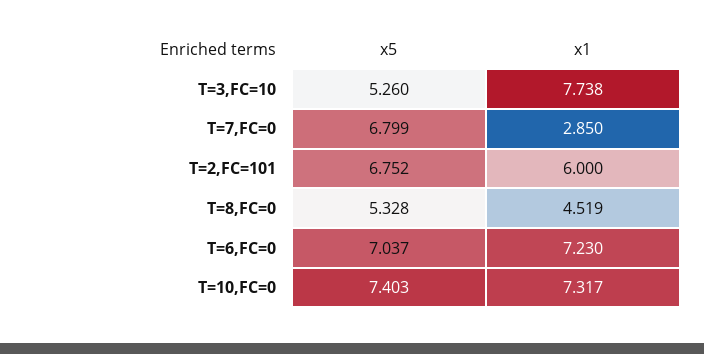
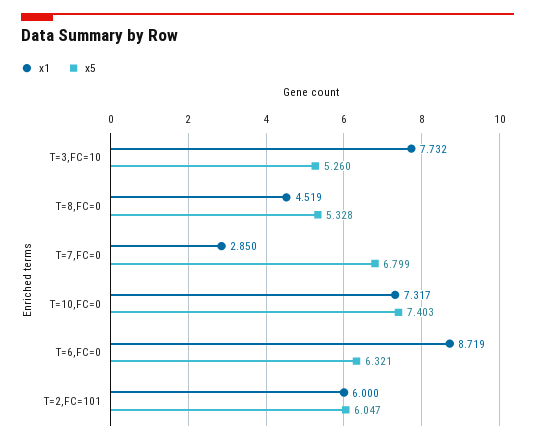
x1, T=3,FC=10: 7.738 -> 7.732
x5, T=2,FC=101: 6.752 -> 6.047
x5, T=6,FC=0: 7.037 -> 6.321
x1, T=6,FC=0: 7.23 -> 8.719

